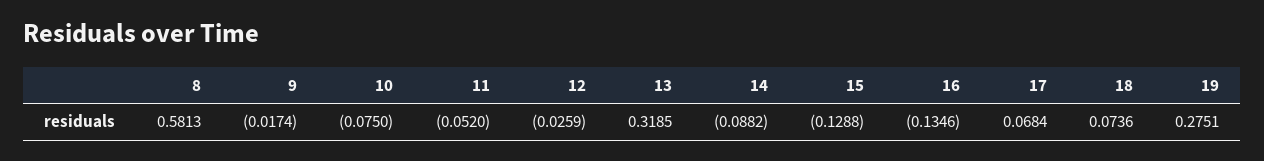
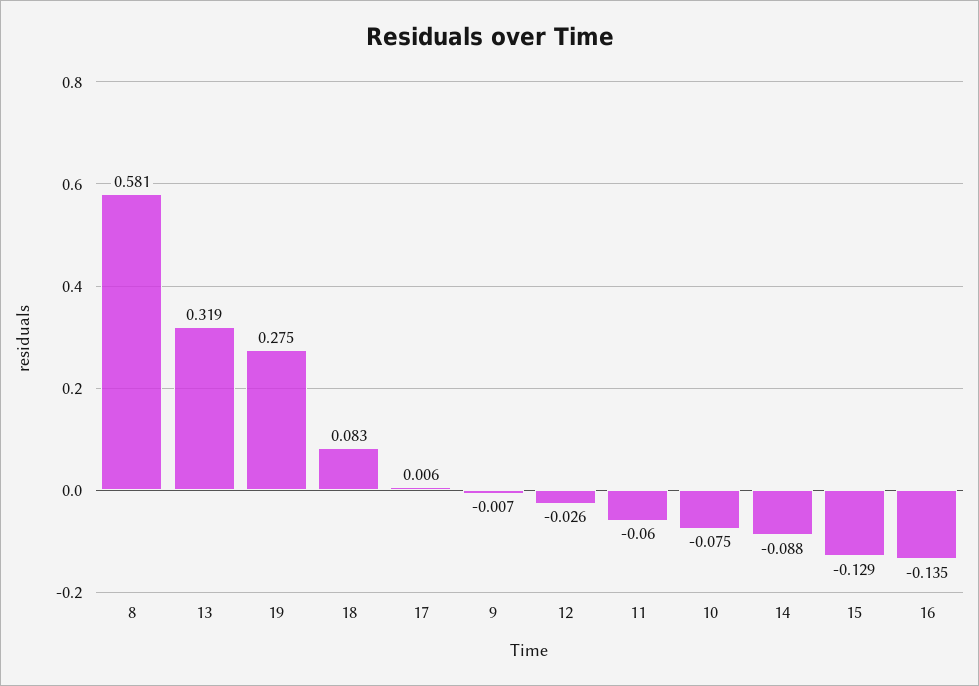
9: -0.0174 -> -0.007
11: -0.052 -> -0.06
17: 0.0684 -> 0.006
18: 0.0736 -> 0.083

